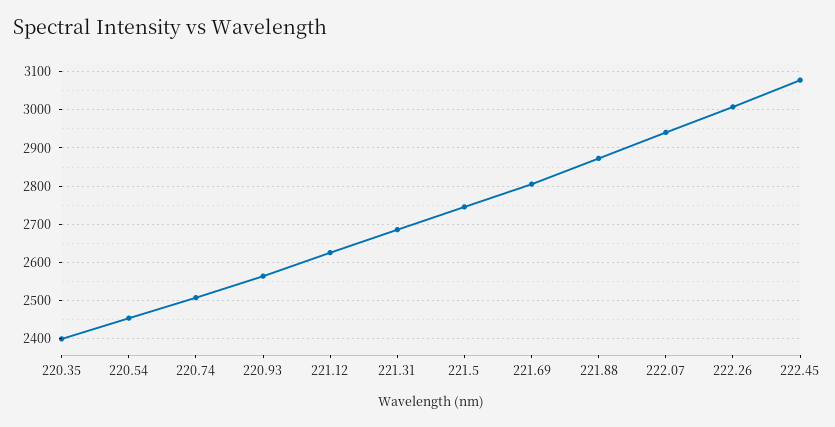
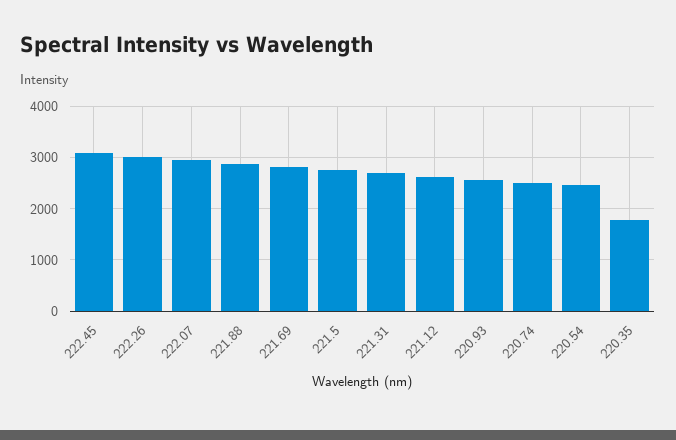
220.35: 2400 -> 1800

